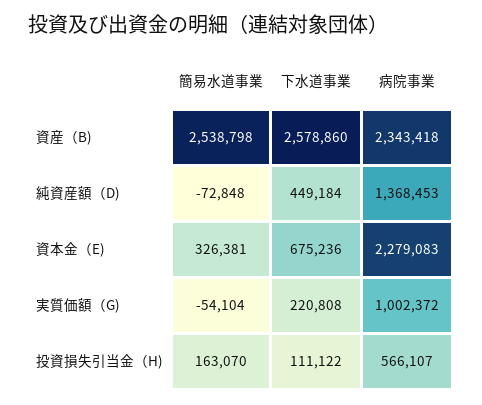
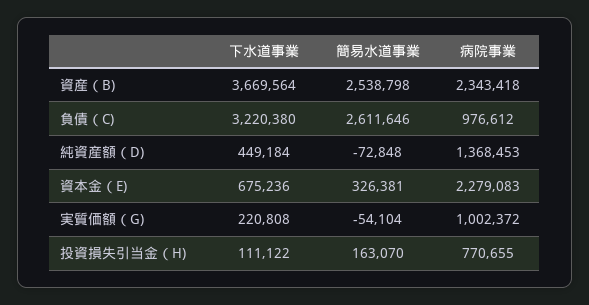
下水道事業, 資産（B): 2578860 -> 3669564
病院事業, 投資損失引当金（H): 566107 -> 770655
下水道事業, 負債（C): none -> 3220380
簡易水道事業, 負債（C): none -> 2611646
病院事業, 負債（C): none -> 976612

